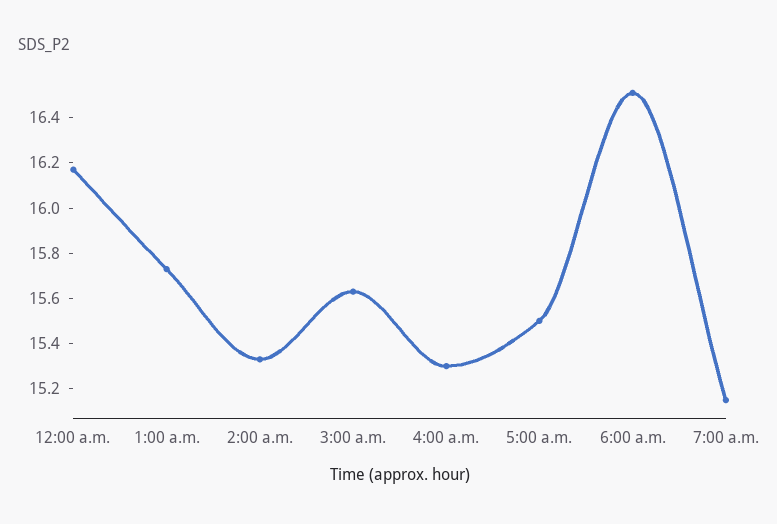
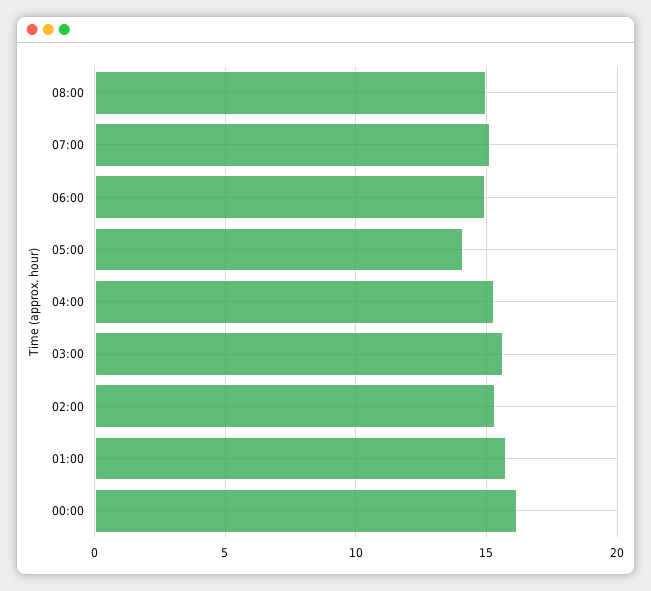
5:00 a.m.: 15.5 -> 14
6:00 a.m.: 16.5 -> 15
08:00: none -> 15

